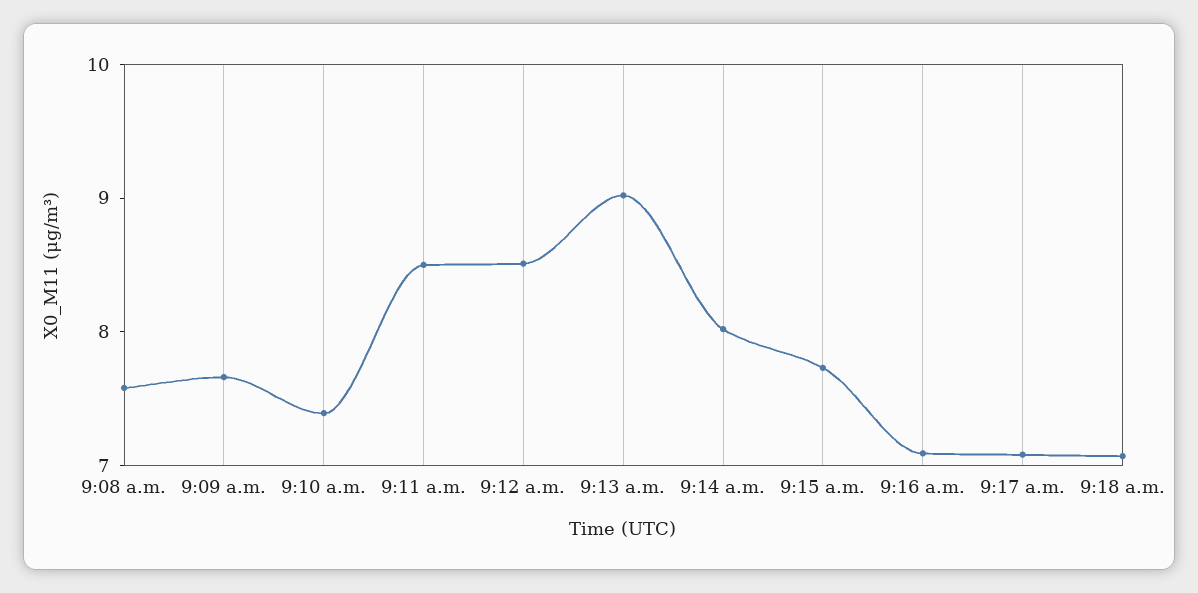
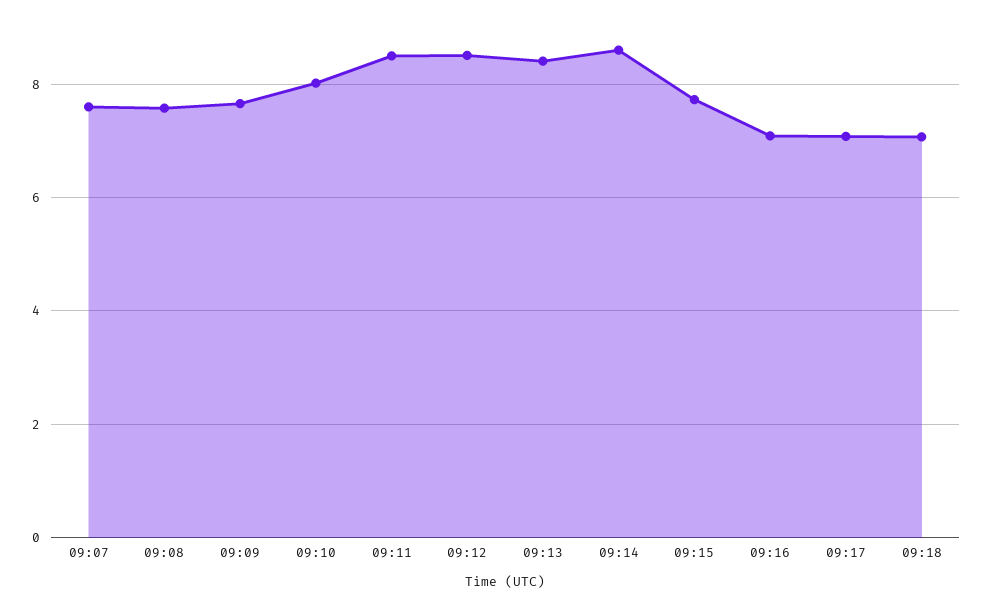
9:10 a.m.: 7.4 -> 8
9:13 a.m.: 9 -> 8.4
9:14 a.m.: 8 -> 8.6
09:07: none -> 7.6

